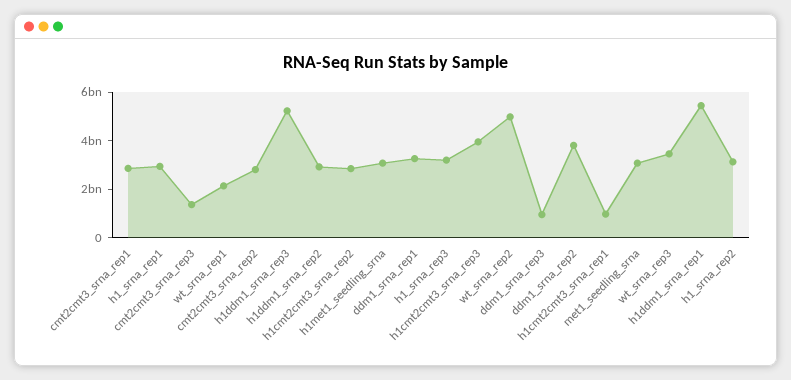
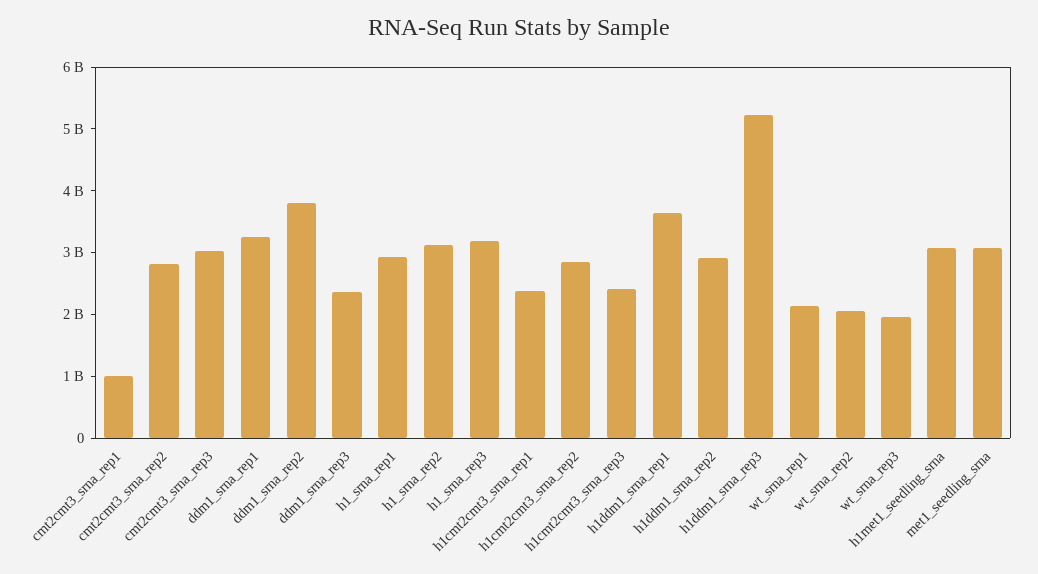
cmt2cmt3_srna_rep1: 3000000000 -> 1000000000
cmt2cmt3_srna_rep3: 1500000000 -> 3000000000
h1cmt2cmt3_srna_rep3: 4000000000 -> 2400000000
wt_srna_rep2: 5000000000 -> 2000000000
ddm1_srna_rep3: 1000000000 -> 2400000000
h1cmt2cmt3_srna_rep1: 1000000000 -> 2400000000
wt_srna_rep3: 3500000000 -> 2000000000
h1ddm1_srna_rep1: 5500000000 -> 3600000000

